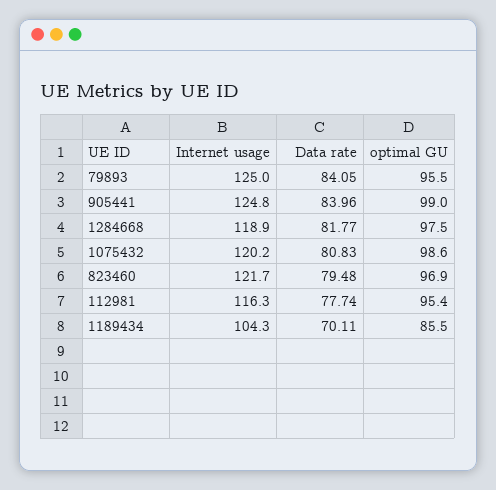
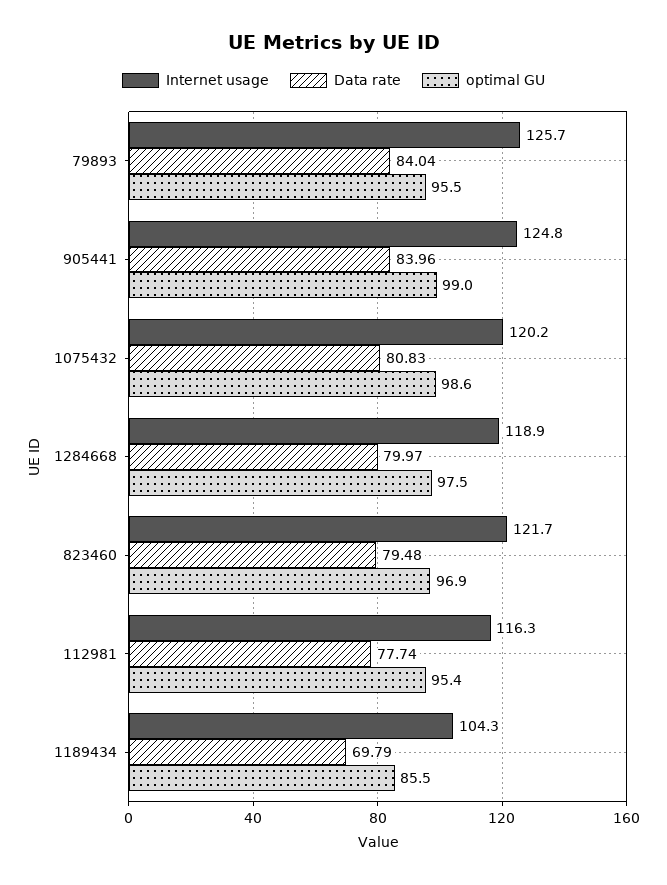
Internet usage, 79893: 125 -> 125.7
Data rate, 79893: 84.05 -> 84.04
Data rate, 1284668: 81.77 -> 79.97
Data rate, 1189434: 70.11 -> 69.79

